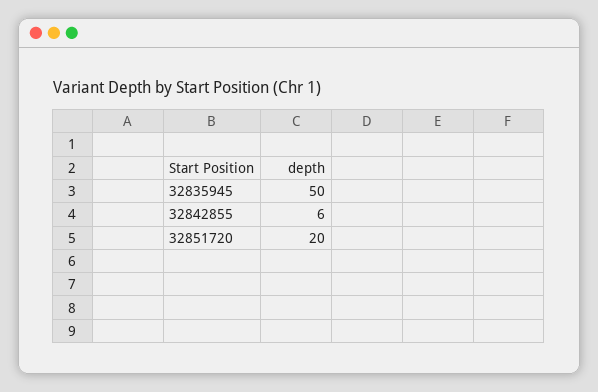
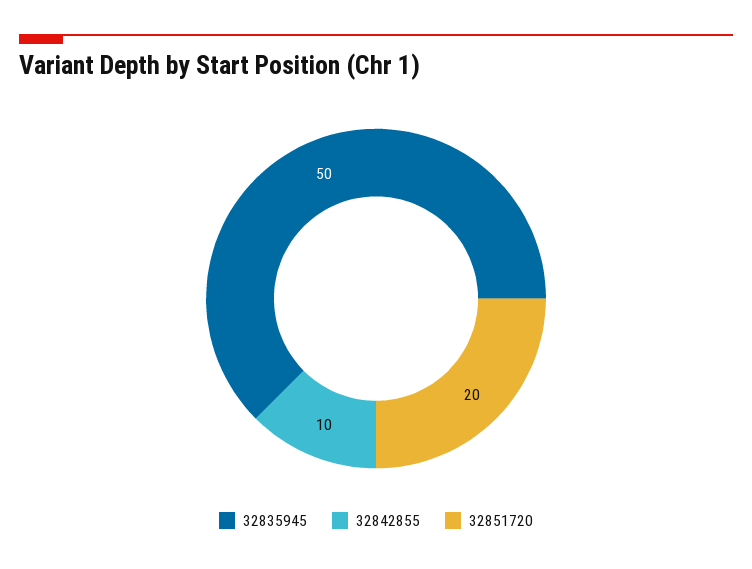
32842855: 6 -> 10

